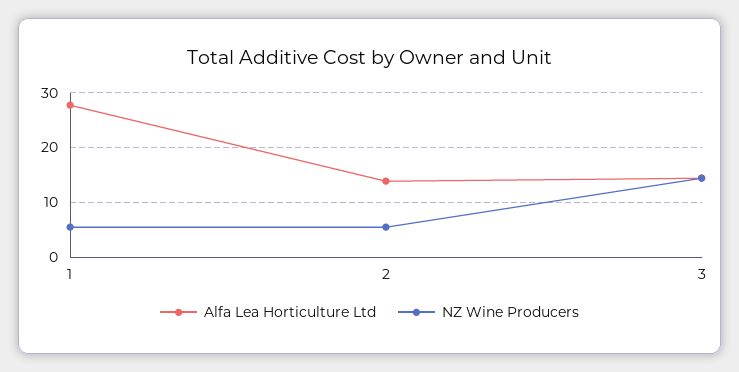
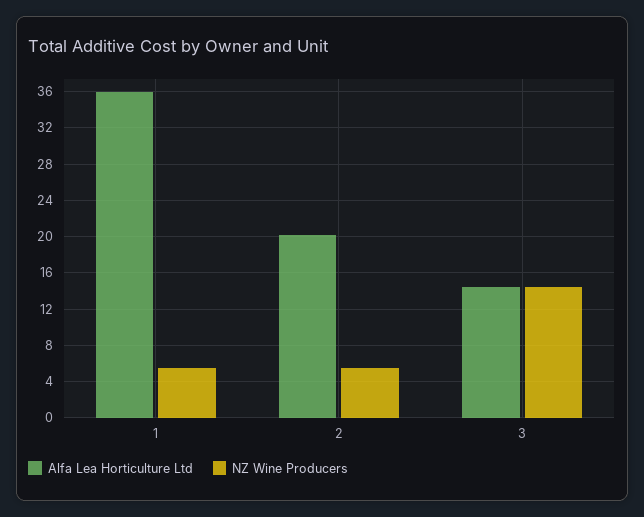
Alfa Lea Horticulture Ltd, 1: 28 -> 36
Alfa Lea Horticulture Ltd, 2: 14 -> 20

